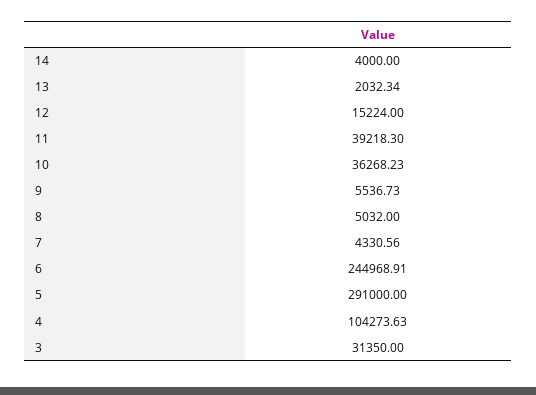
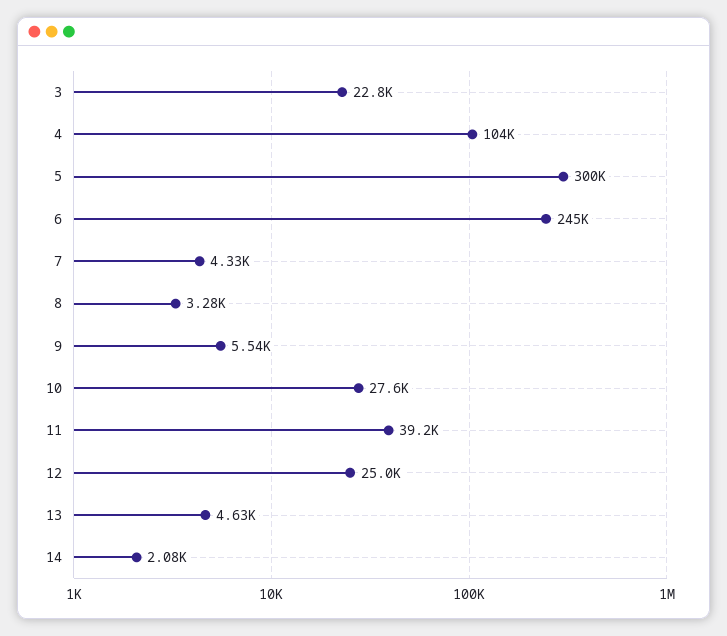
14: 4000 -> 2080
13: 2032.34 -> 4630
12: 15224 -> 25000
10: 36268.23 -> 27600
8: 5032 -> 3280
5: 291000 -> 300000
3: 31350 -> 22800

